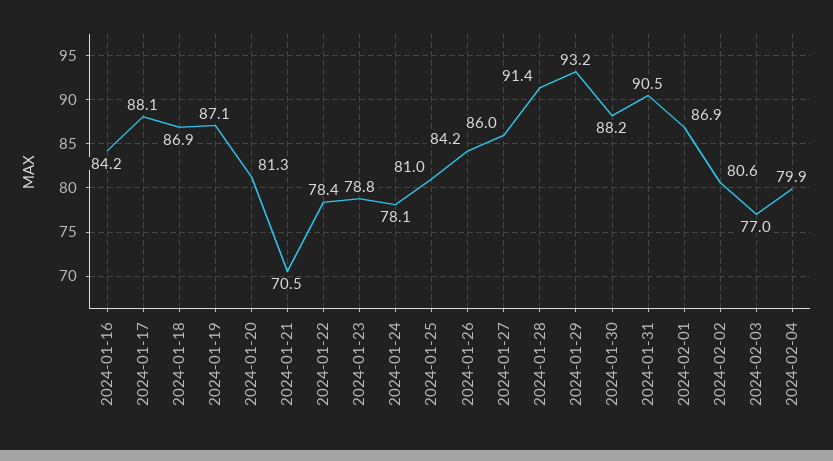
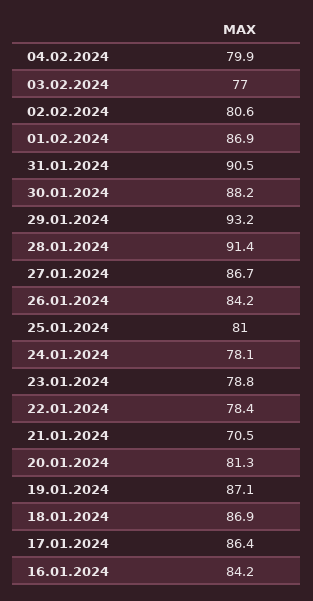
2024-01-17: 88.1 -> 86.4
2024-01-27: 86 -> 86.7

